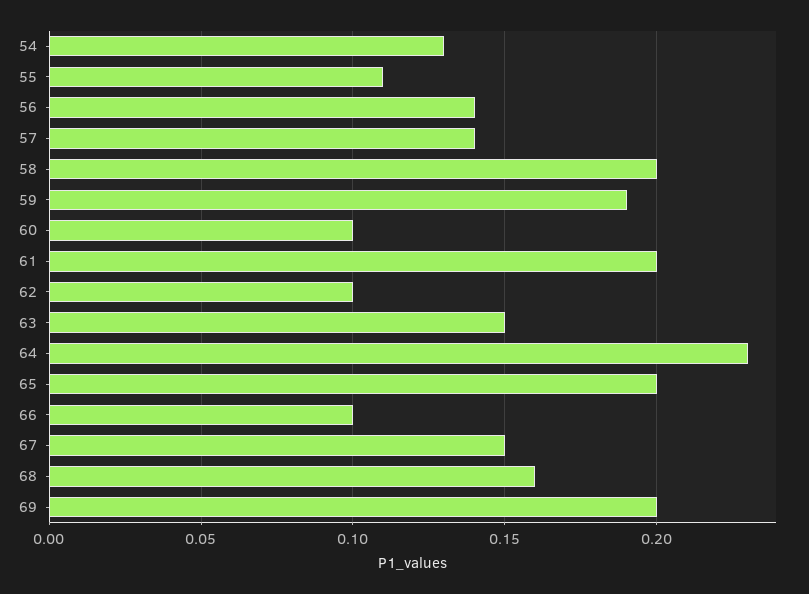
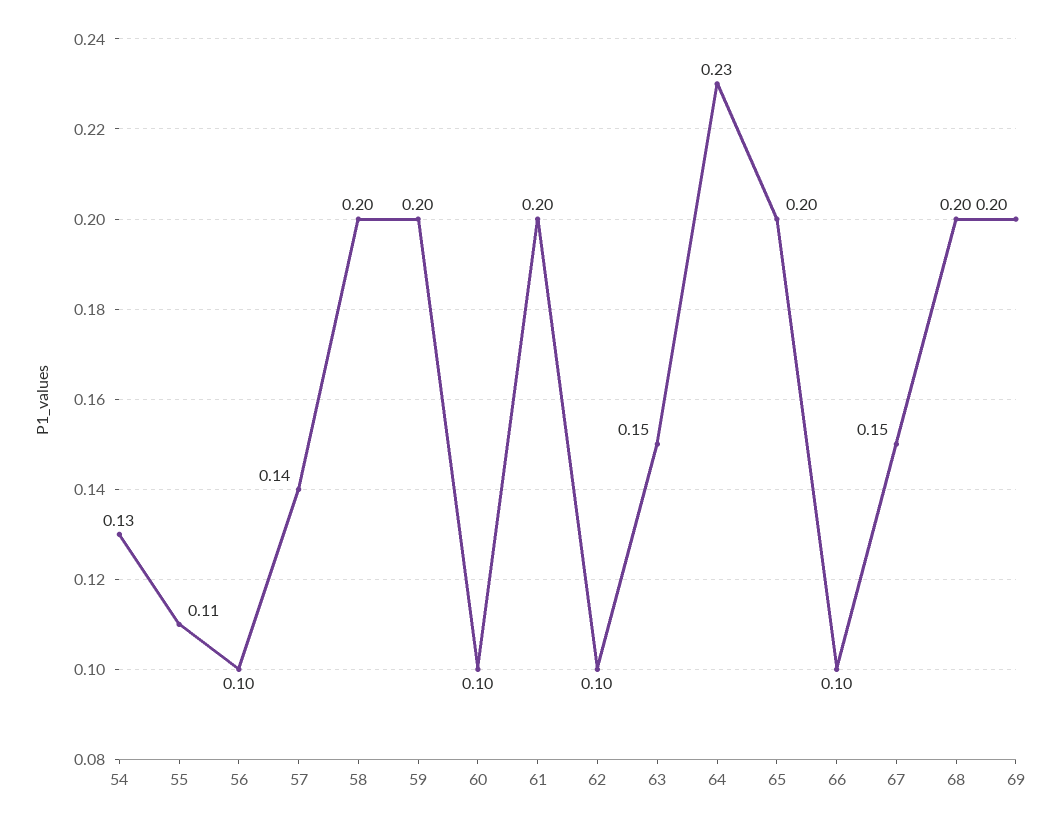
56: 0.14 -> 0.1
59: 0.19 -> 0.2
68: 0.16 -> 0.2

